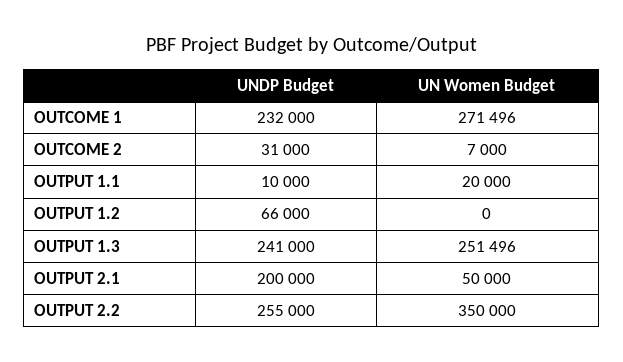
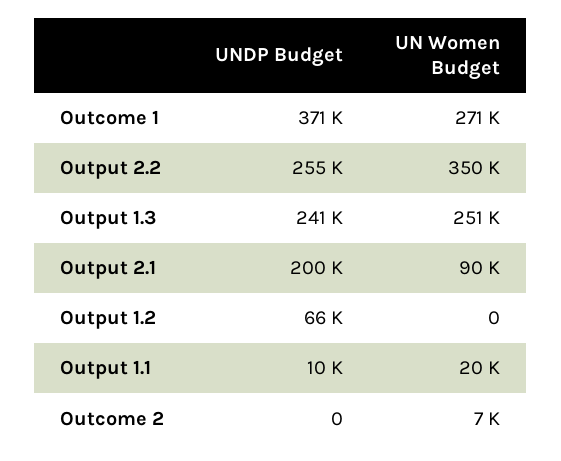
UNDP Budget, OUTCOME 1: 232000 -> 371000
UNDP Budget, OUTCOME 2: 31000 -> 0
UN Women Budget, OUTPUT 2.1: 50000 -> 90000

